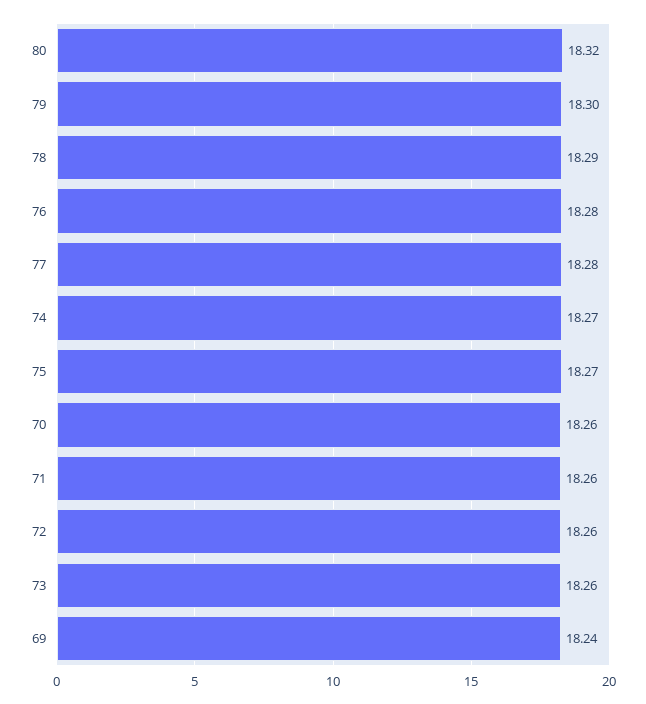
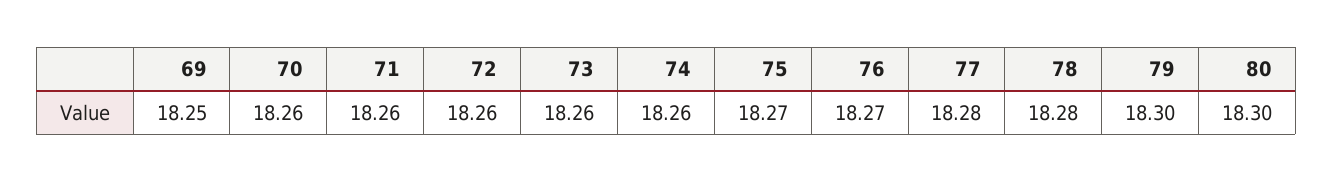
80: 18.32 -> 18.3
78: 18.29 -> 18.28
76: 18.28 -> 18.27
74: 18.27 -> 18.26
69: 18.24 -> 18.25

